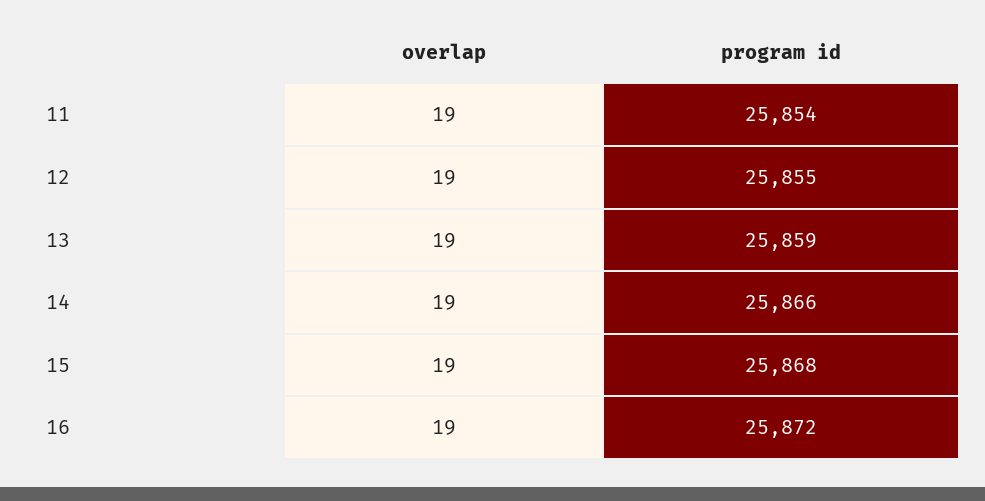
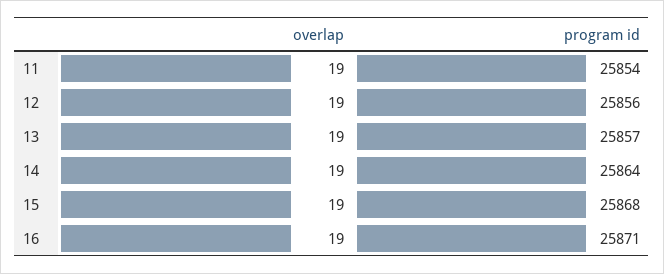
program id, 12: 25855 -> 25856
program id, 13: 25859 -> 25857
program id, 14: 25866 -> 25864
program id, 16: 25872 -> 25871

